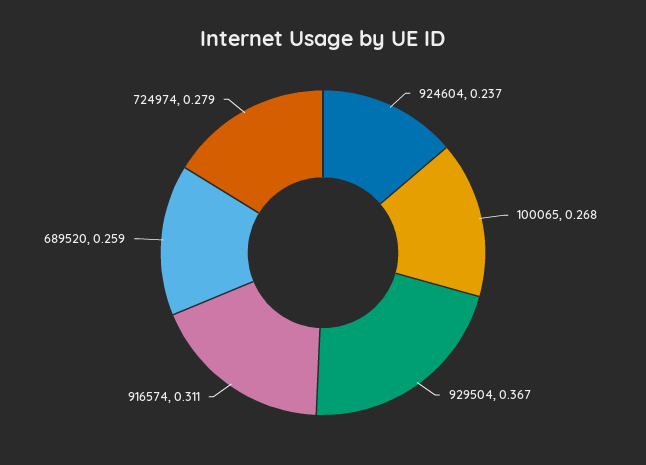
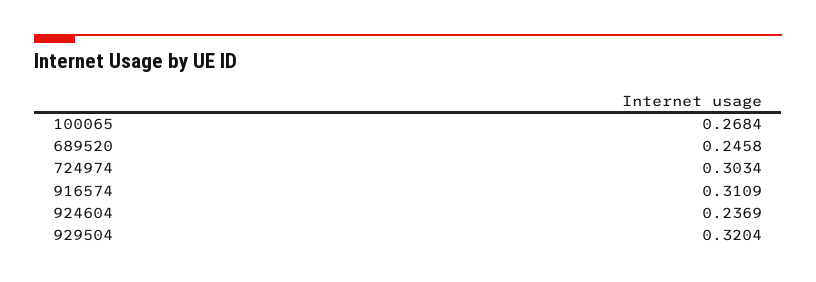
929504: 0.367 -> 0.3204
689520: 0.259 -> 0.2458
724974: 0.279 -> 0.3034

